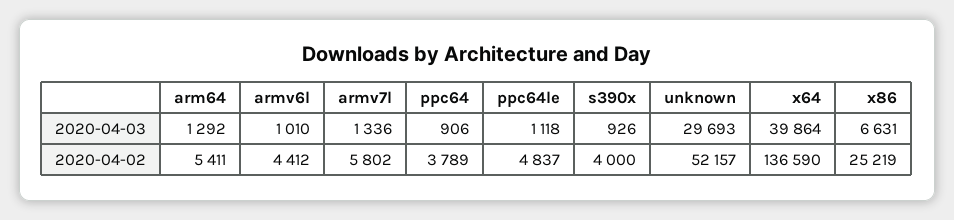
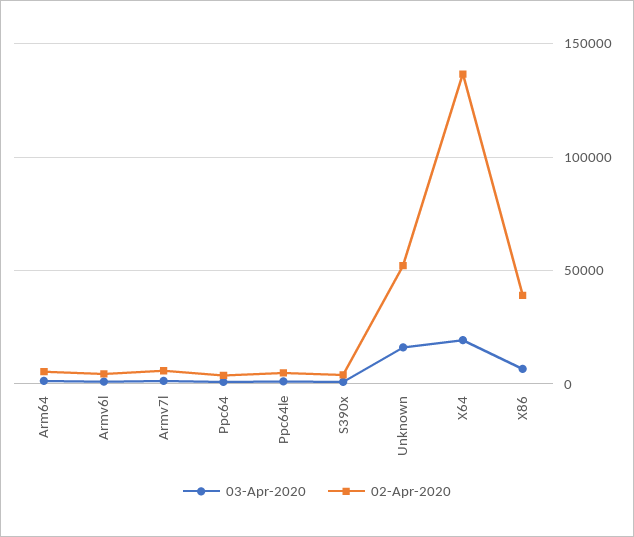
2020-04-03, unknown: 29693 -> 15000
2020-04-03, x64: 39864 -> 20000
2020-04-02, x86: 25219 -> 40000

